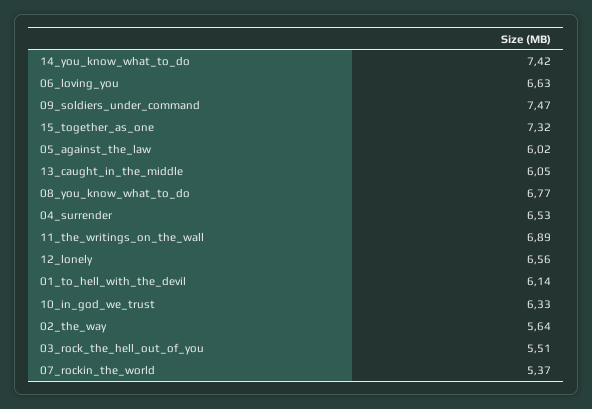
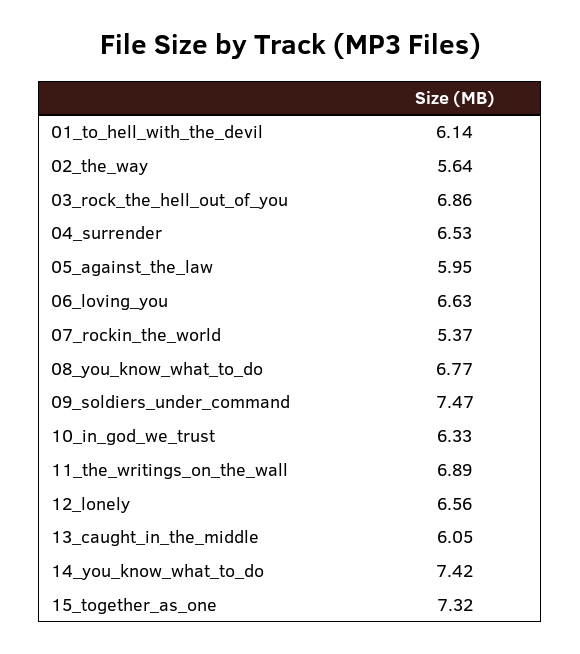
05_against_the_law: 6.02 -> 5.95
03_rock_the_hell_out_of_you: 5.51 -> 6.86

